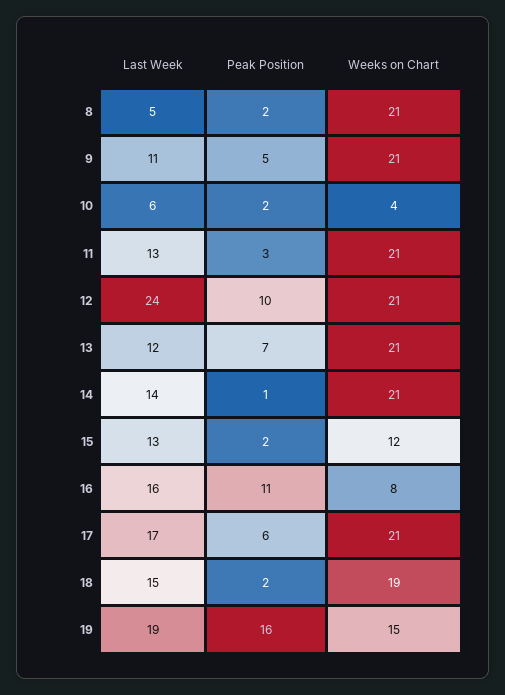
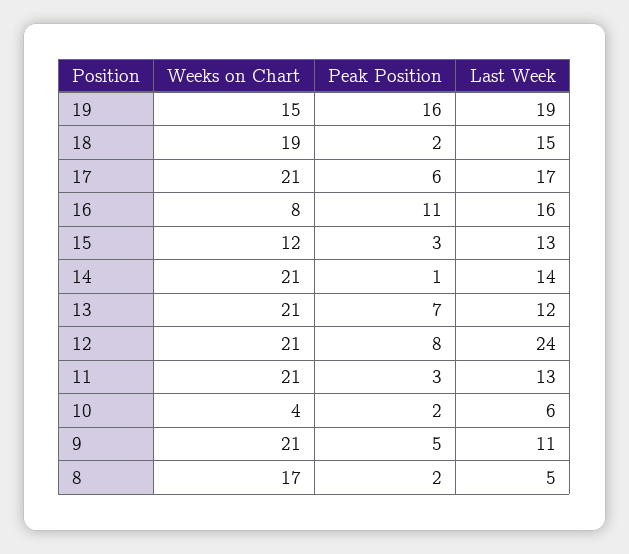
Weeks on Chart, 8: 21 -> 17
Peak Position, 12: 10 -> 8
Peak Position, 15: 2 -> 3

